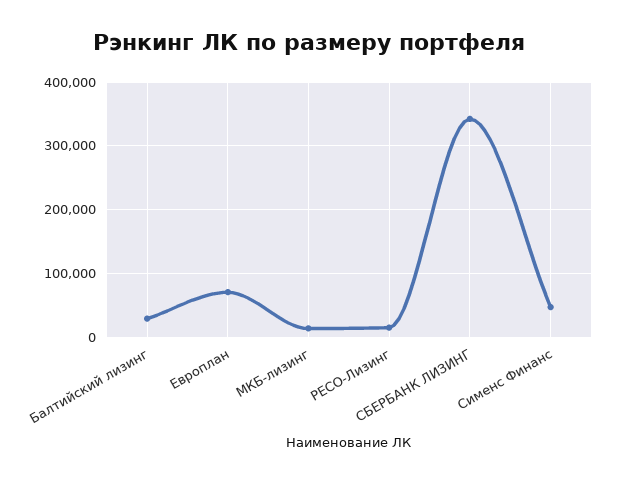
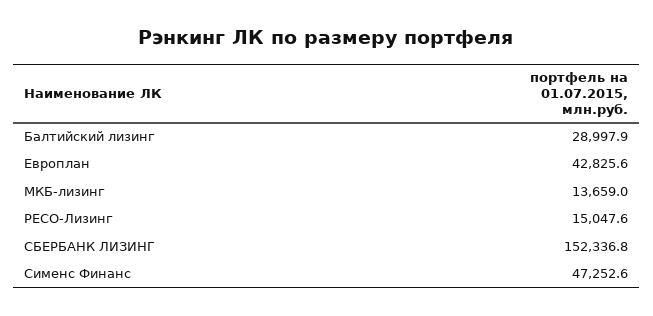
Европлан: 70000 -> 42825.6
СБЕРБАНК ЛИЗИНГ: 340000 -> 152336.8

